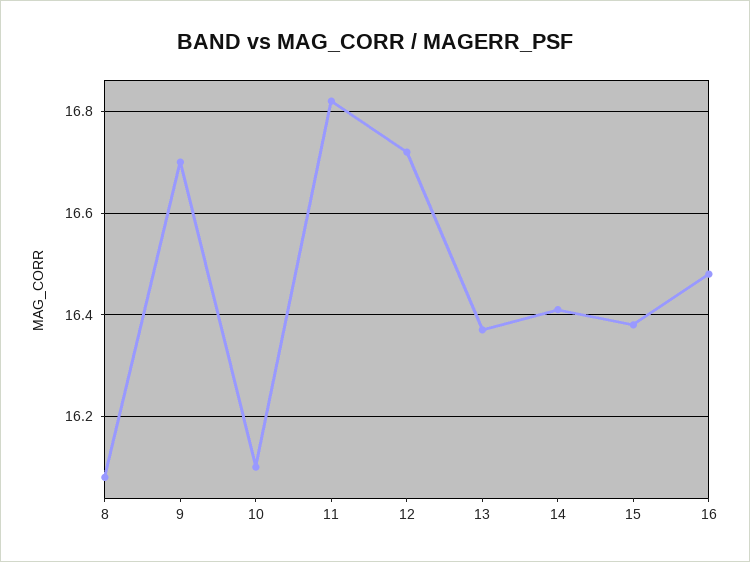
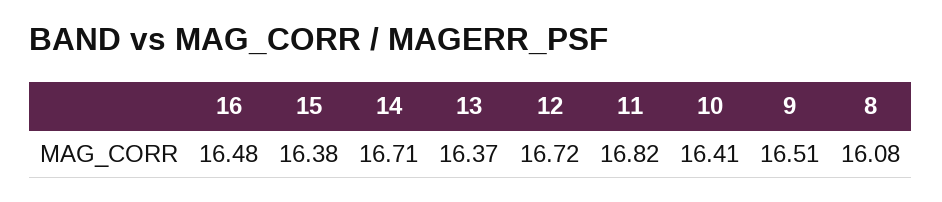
9: 16.7 -> 16.51
10: 16.1 -> 16.41
14: 16.4 -> 16.71

